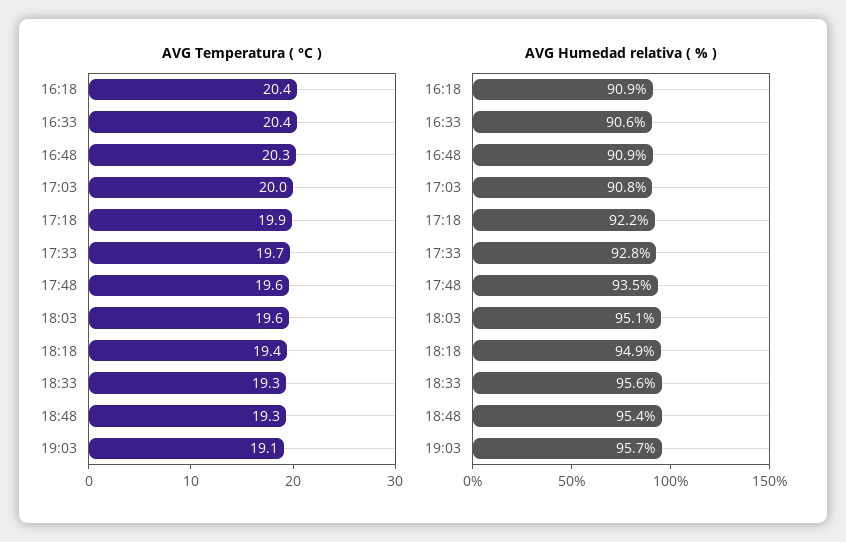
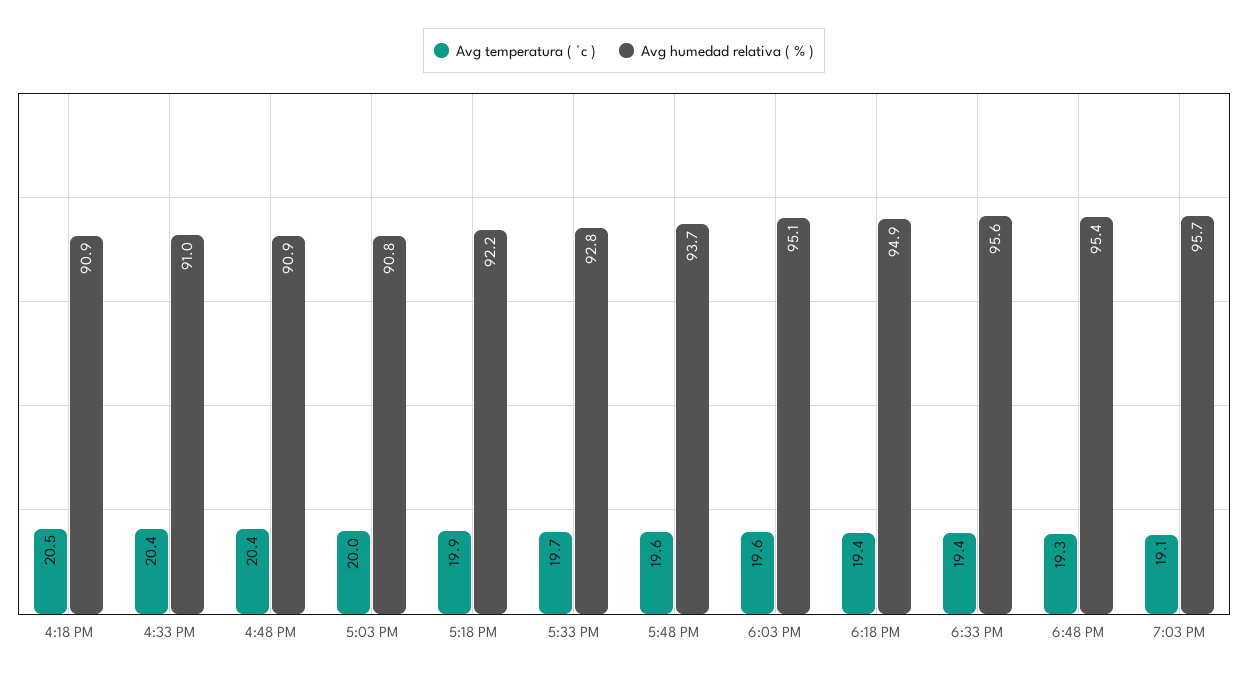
AVG Temperatura ( °C ), 16:18: 20.4 -> 20.5
AVG Temperatura ( °C ), 16:48: 20.3 -> 20.4
AVG Temperatura ( °C ), 18:33: 19.3 -> 19.4
AVG Humedad relativa ( % ), 16:33: 90.6 -> 91
AVG Humedad relativa ( % ), 17:48: 93.5 -> 93.7

